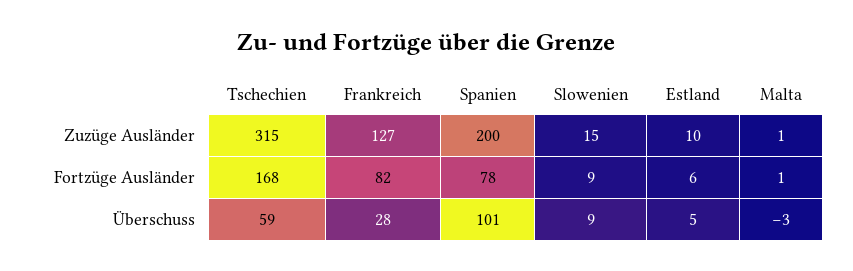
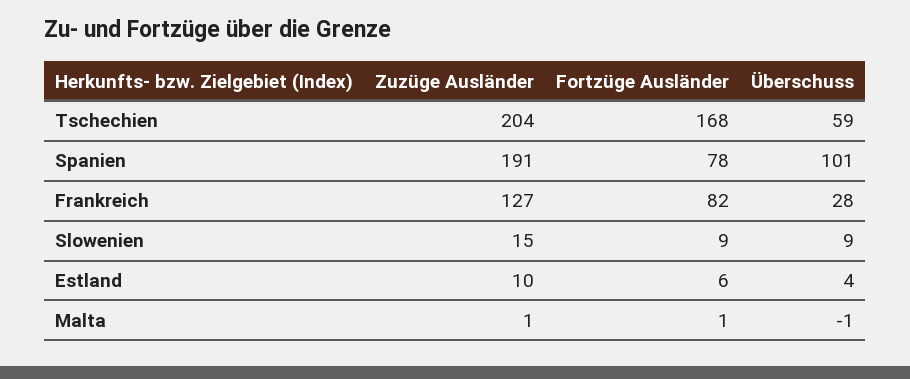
Tschechien, Zuzüge Ausländer: 315 -> 204
Spanien, Zuzüge Ausländer: 200 -> 191
Estland, Überschuss: 5 -> 4
Malta, Überschuss: -3 -> -1

